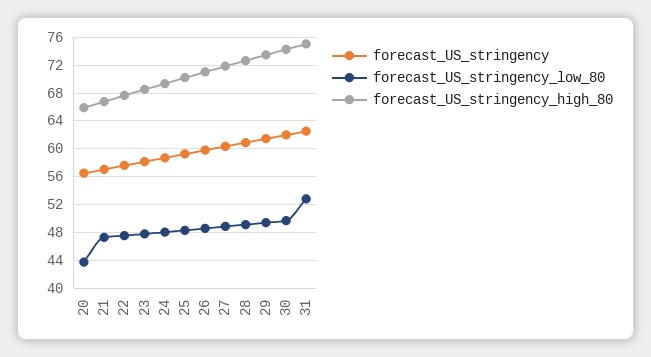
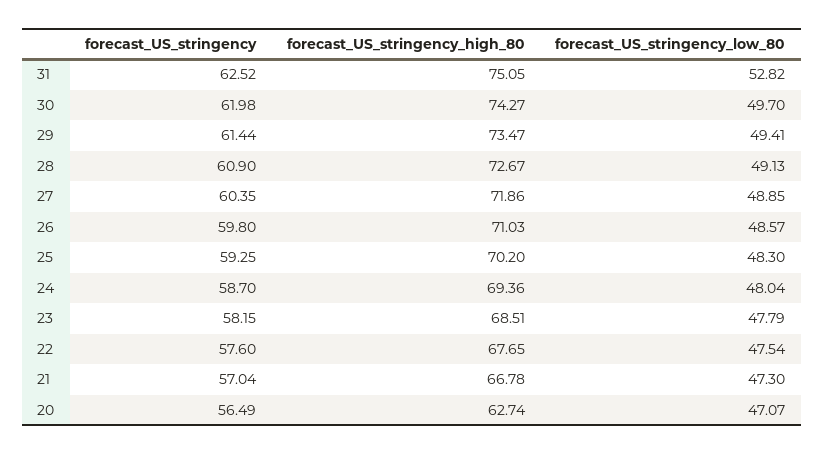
forecast_US_stringency_low_80, 20: 44 -> 47.07
forecast_US_stringency_high_80, 20: 66 -> 62.74

